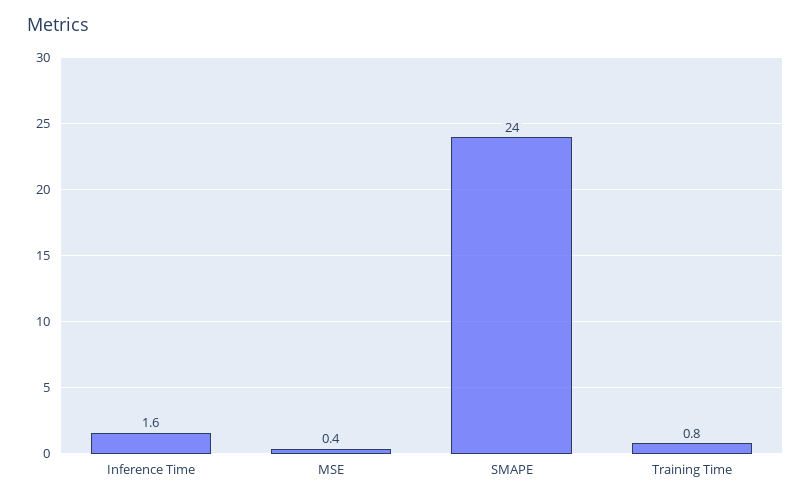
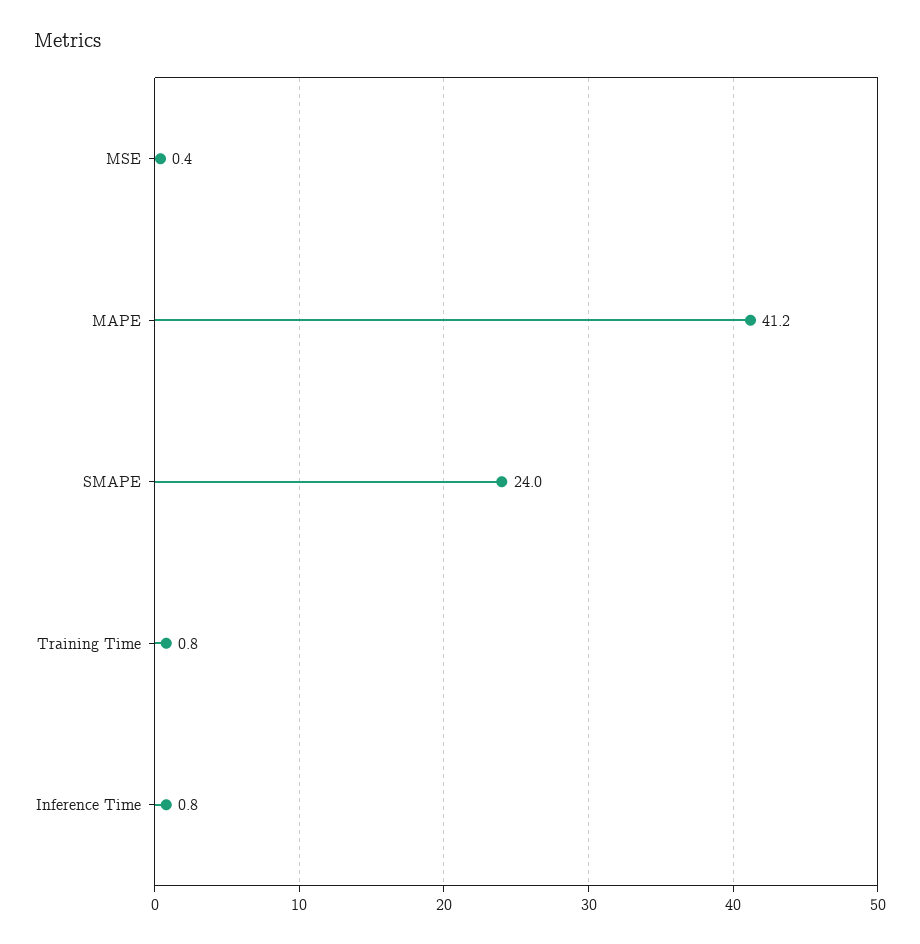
Inference Time: 1.6 -> 0.8
MAPE: none -> 41.2

